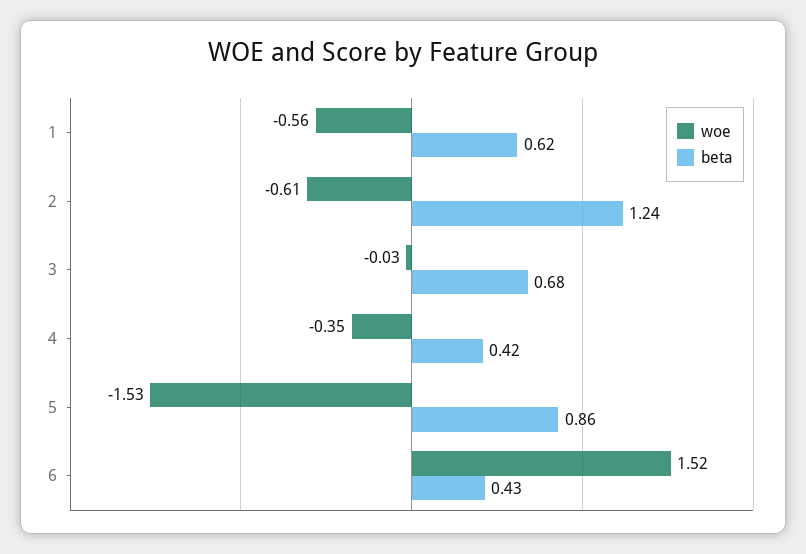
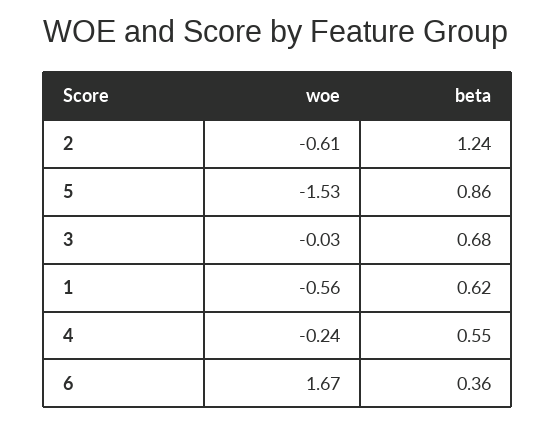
woe, 4: -0.35 -> -0.24
beta, 4: 0.42 -> 0.55
woe, 6: 1.52 -> 1.67
beta, 6: 0.43 -> 0.36

